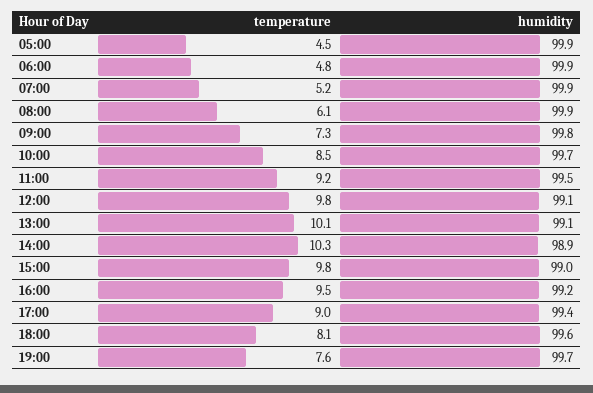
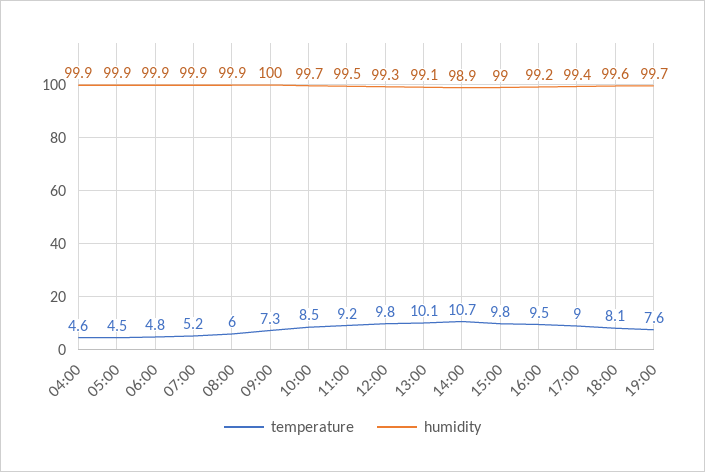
temperature, 08:00: 6.1 -> 6
humidity, 09:00: 99.8 -> 100
humidity, 12:00: 99.1 -> 99.3
temperature, 14:00: 10.3 -> 10.7
temperature, 04:00: none -> 4.6
humidity, 04:00: none -> 99.9

